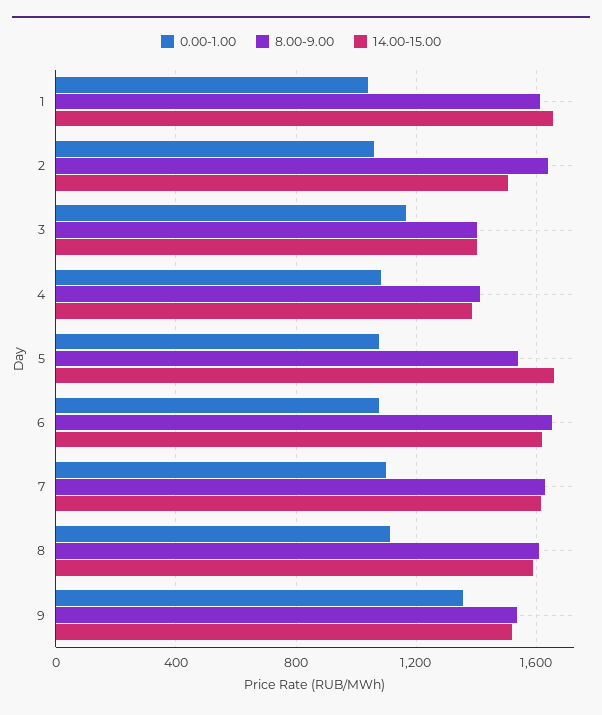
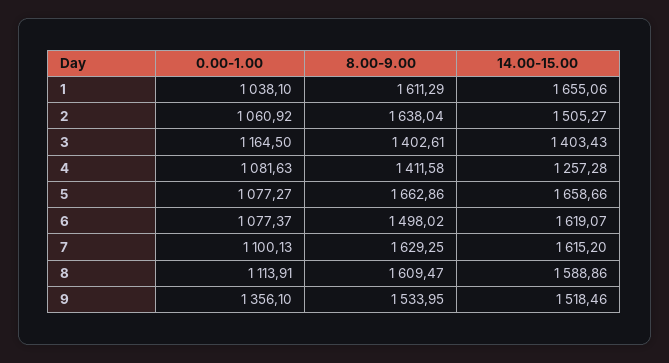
14.00-15.00, 4: 1400 -> 1257.28
8.00-9.00, 5: 1550 -> 1662.86
8.00-9.00, 6: 1650 -> 1498.02

